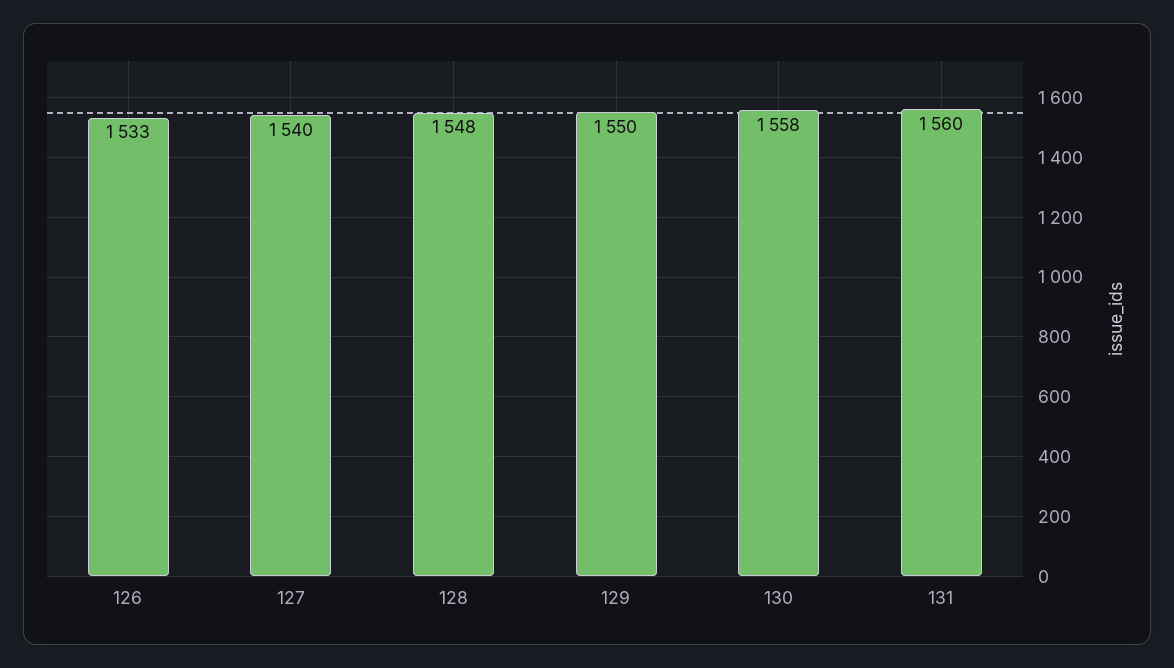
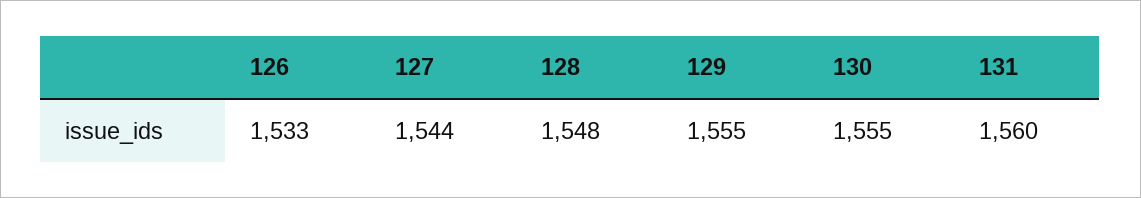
127: 1540 -> 1544
129: 1550 -> 1555
130: 1558 -> 1555

